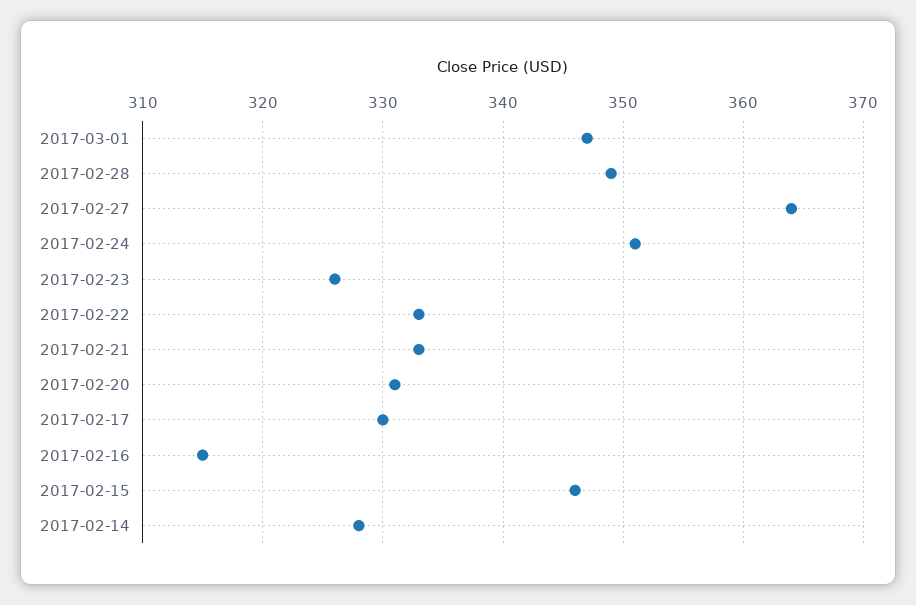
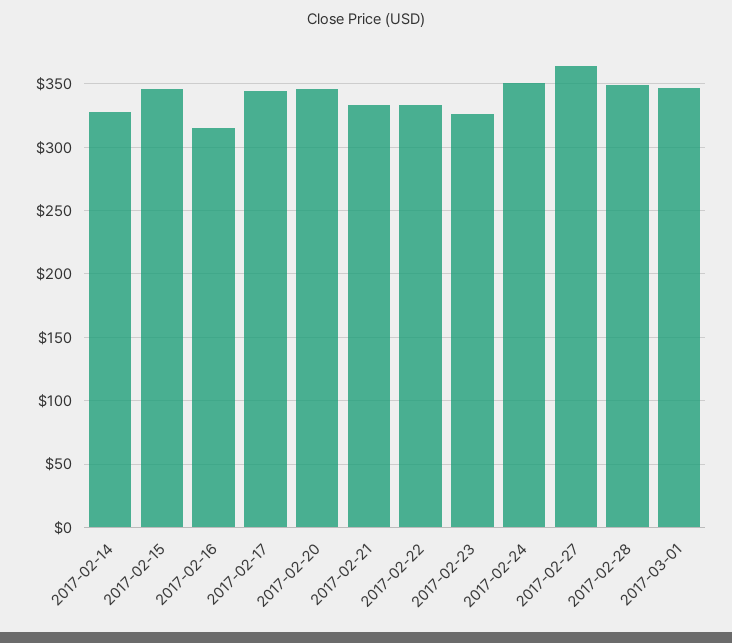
2017-02-20: 331 -> 345
2017-02-17: 330 -> 345

